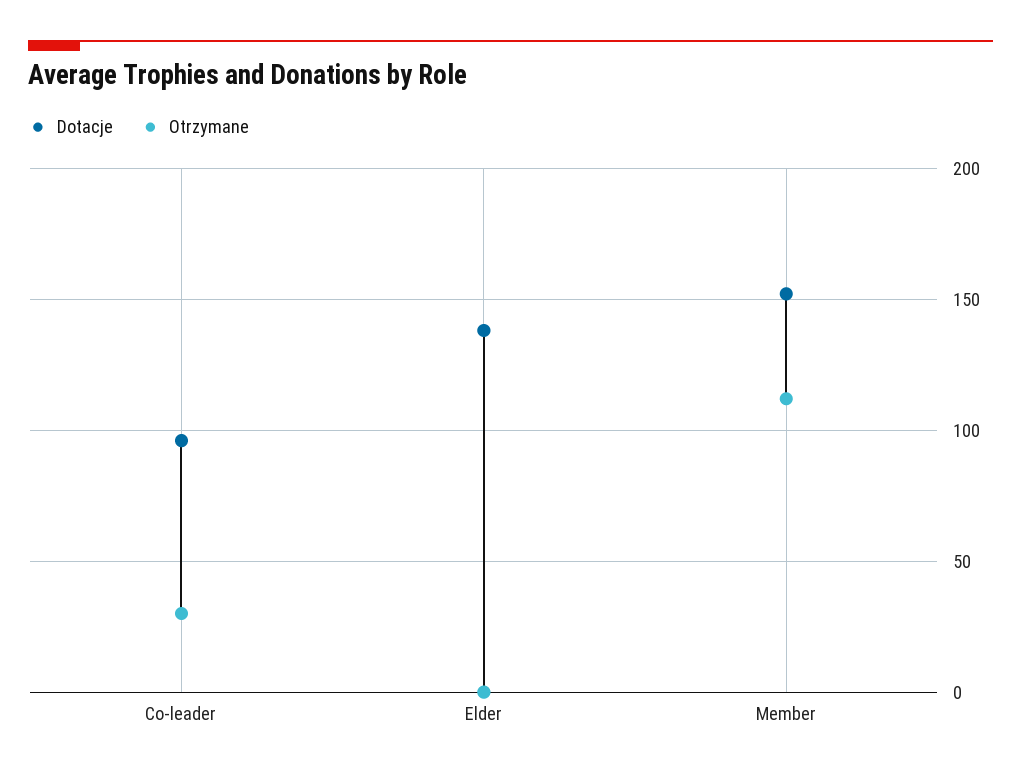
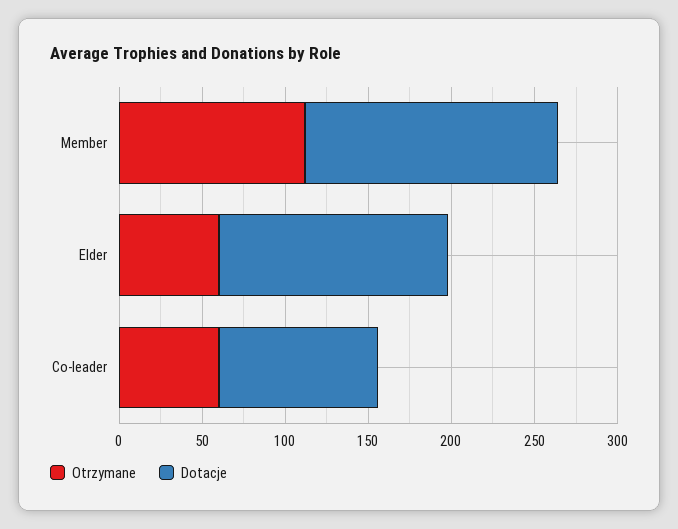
Otrzymane, Co-leader: 30 -> 60
Otrzymane, Elder: 0 -> 60

